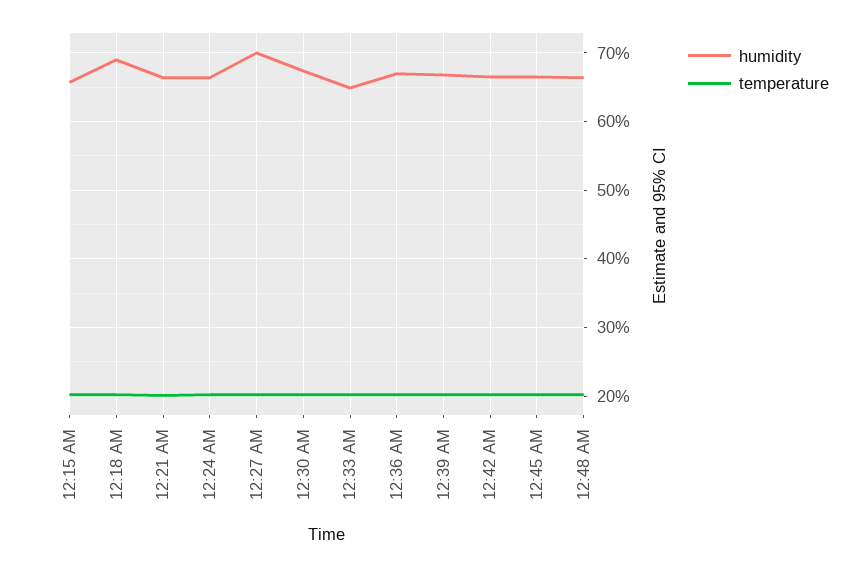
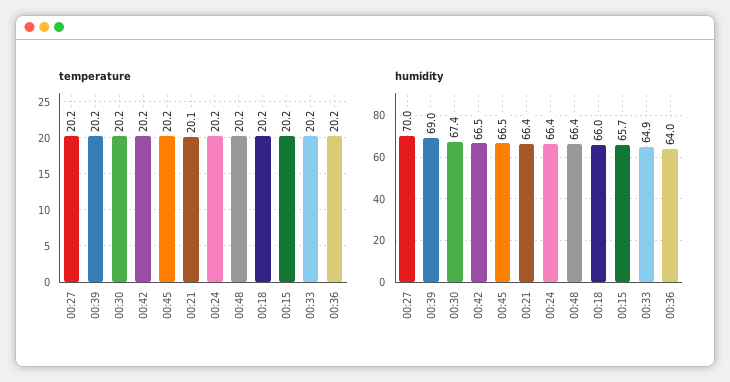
humidity, 12:18 AM: 69 -> 66
humidity, 12:36 AM: 67 -> 64
humidity, 12:39 AM: 67 -> 69

